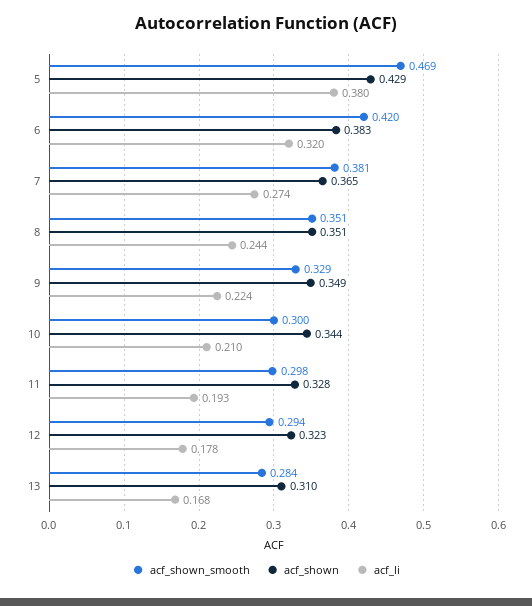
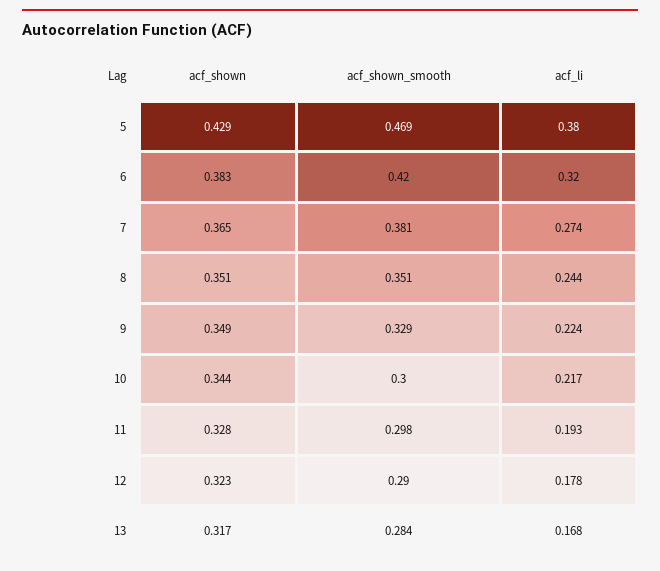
acf_li, 10: 0.21 -> 0.217
acf_shown_smooth, 12: 0.294 -> 0.29
acf_shown, 13: 0.31 -> 0.317

